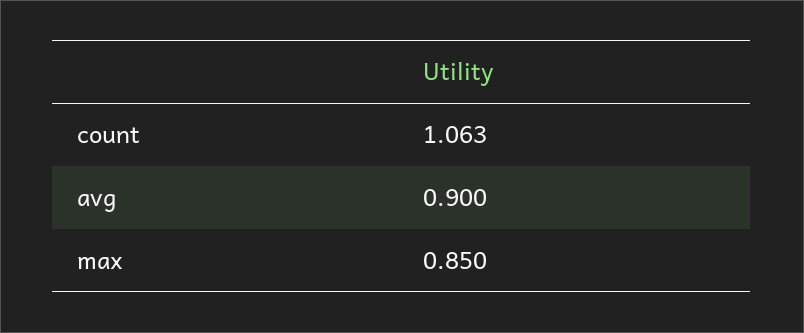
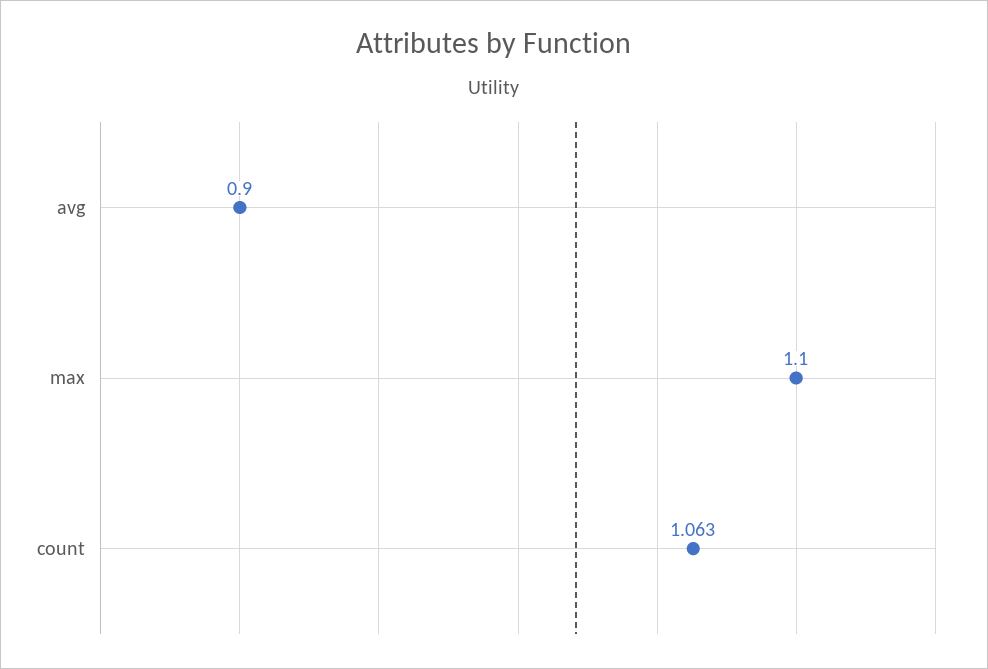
max: 0.85 -> 1.1

